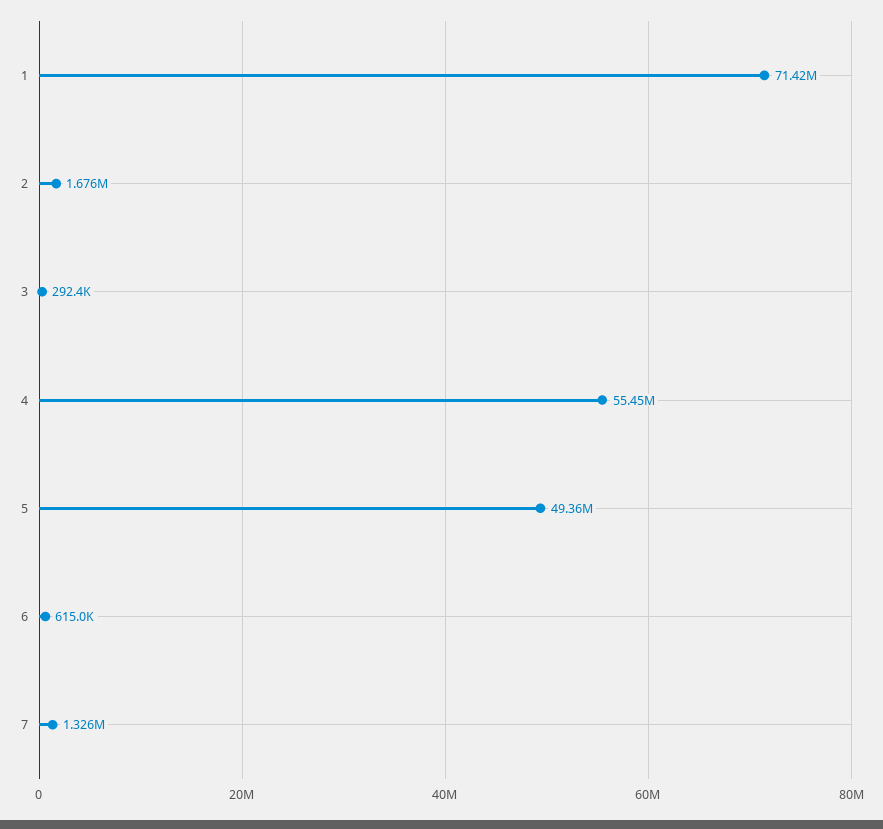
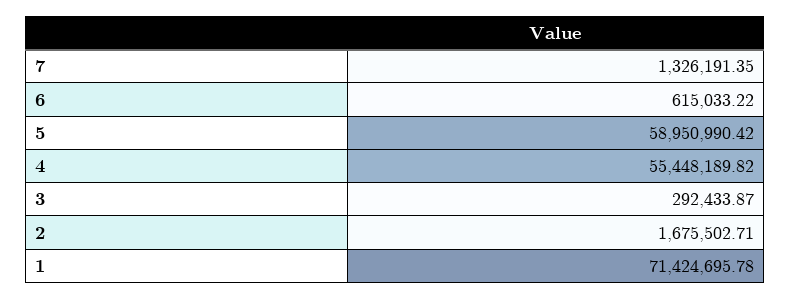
5: 49360000 -> 58950990.42

